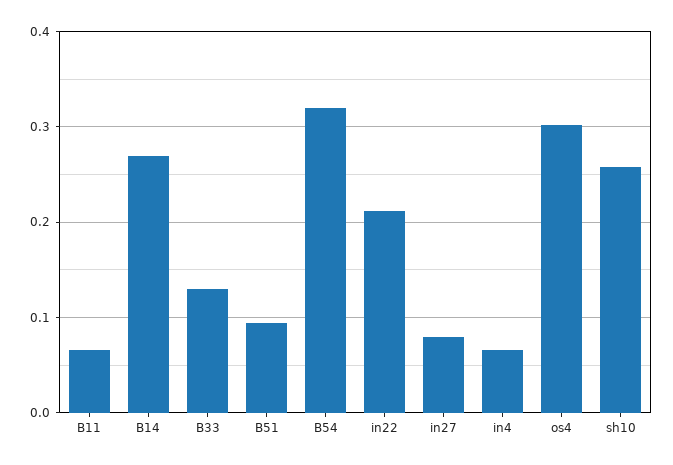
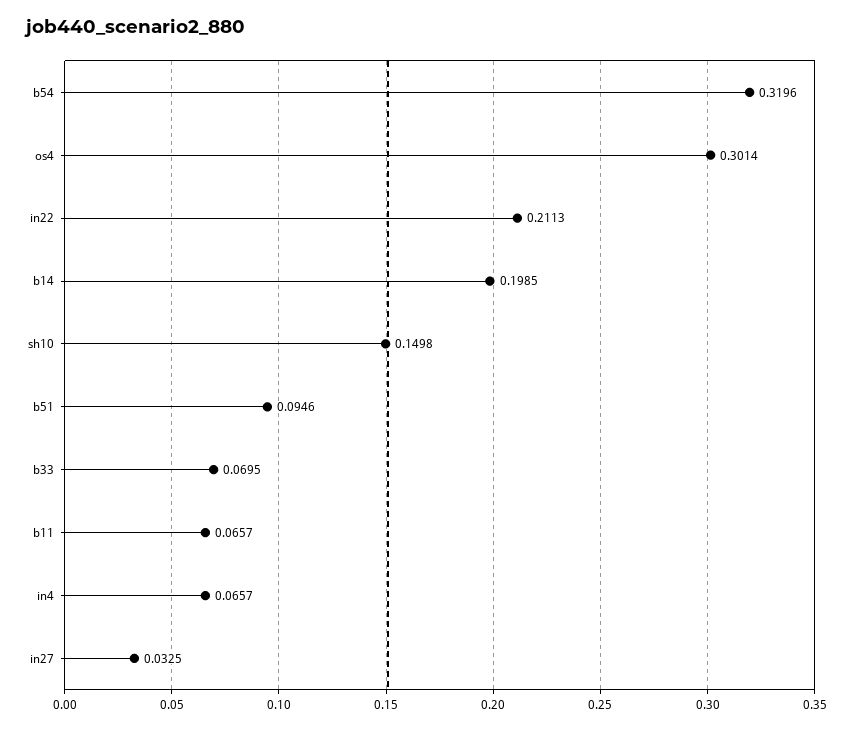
B14: 0.27 -> 0.1985
B33: 0.13 -> 0.0695
in27: 0.08 -> 0.0325
sh10: 0.26 -> 0.1498

